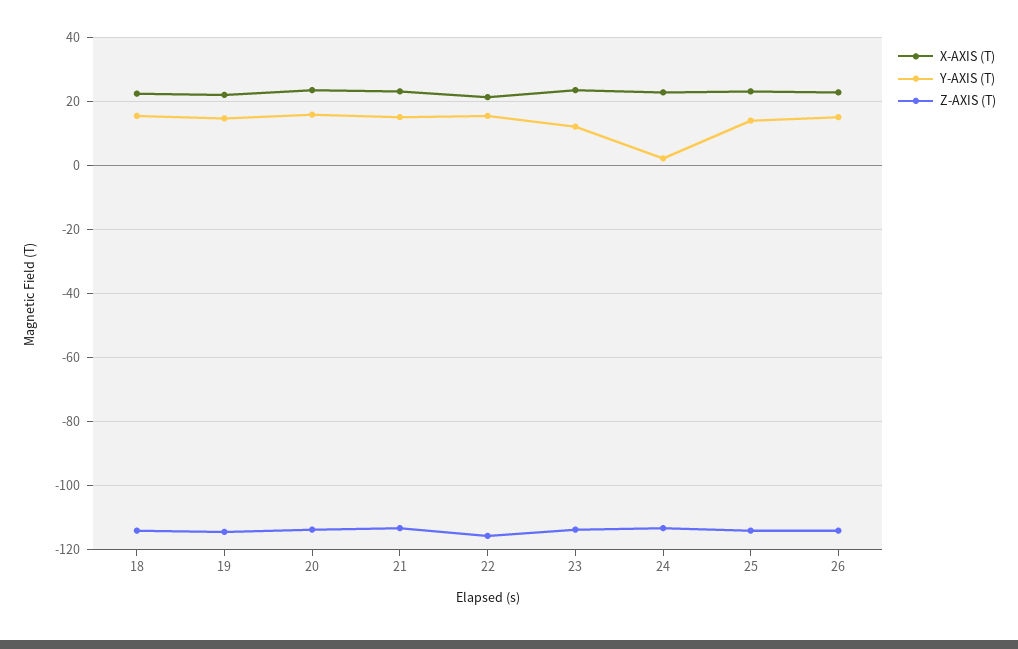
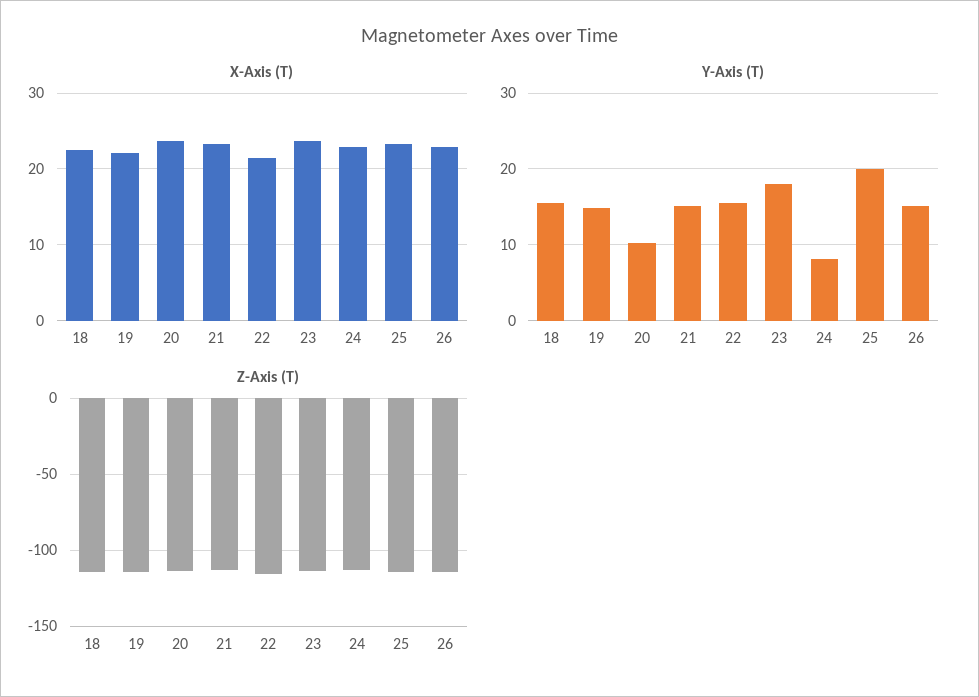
Y-AXIS (T), 20: 16 -> 10
Y-AXIS (T), 23: 12 -> 18
Y-AXIS (T), 24: 2 -> 8
Y-AXIS (T), 25: 14 -> 20

